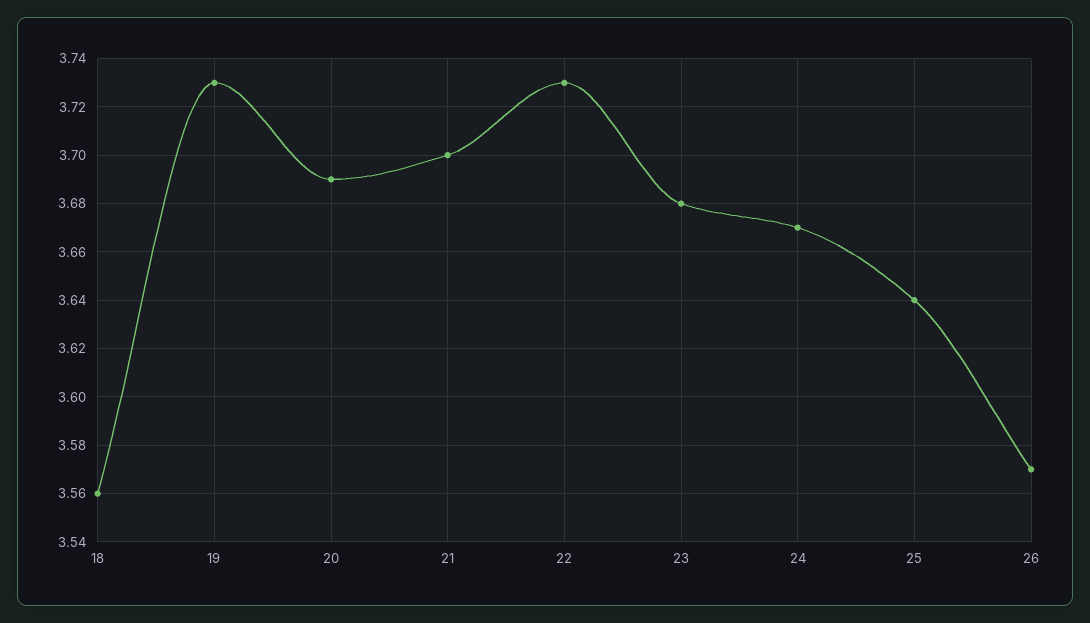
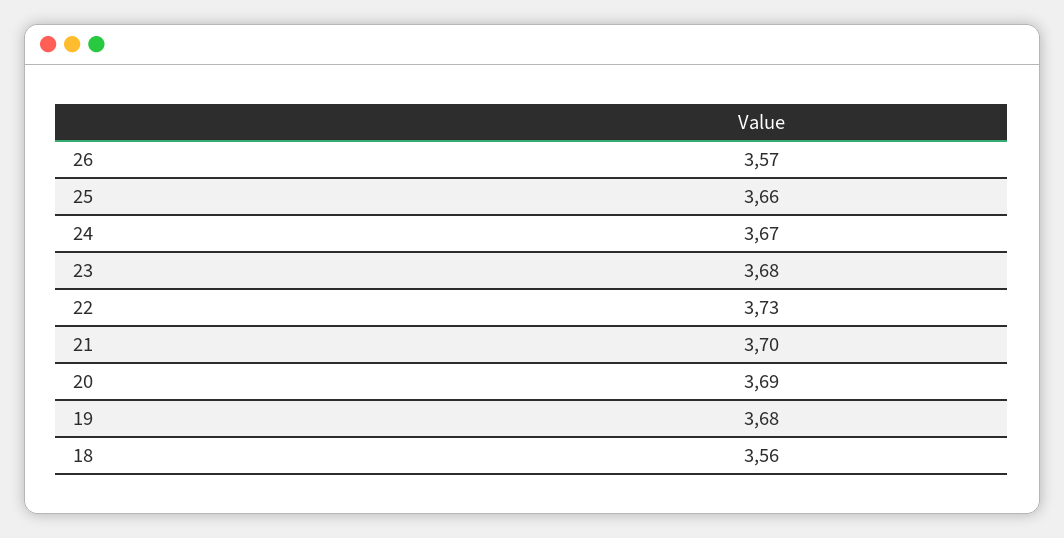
19: 3.73 -> 3.68
25: 3.64 -> 3.66

